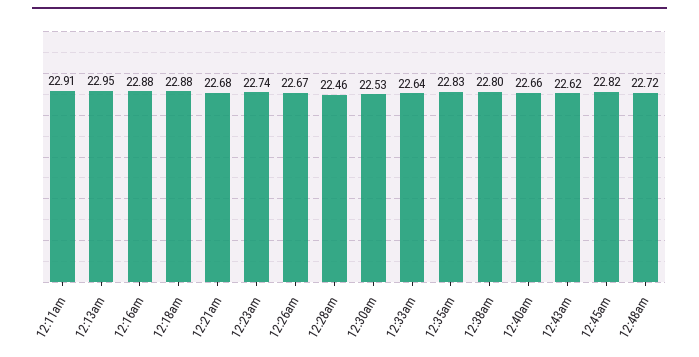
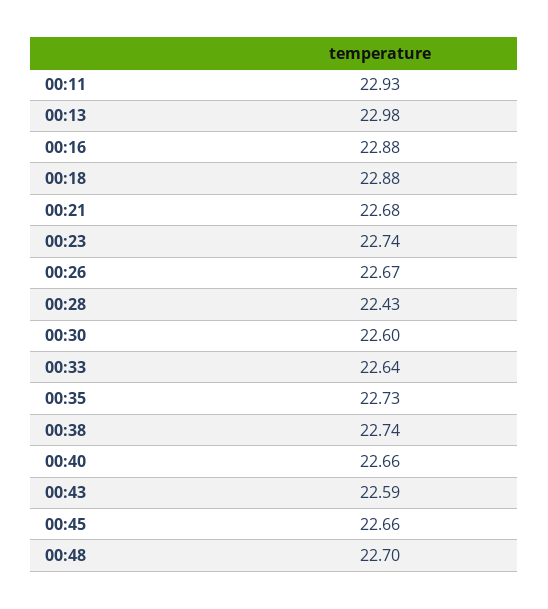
12:11am: 22.91 -> 22.93
12:13am: 22.95 -> 22.98
12:28am: 22.46 -> 22.43
12:30am: 22.53 -> 22.6
12:35am: 22.83 -> 22.73
12:38am: 22.8 -> 22.74
12:43am: 22.62 -> 22.59
12:45am: 22.82 -> 22.66
12:48am: 22.72 -> 22.7

